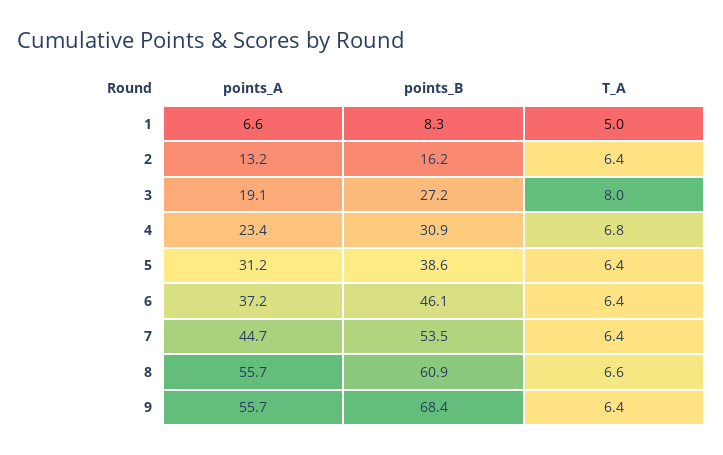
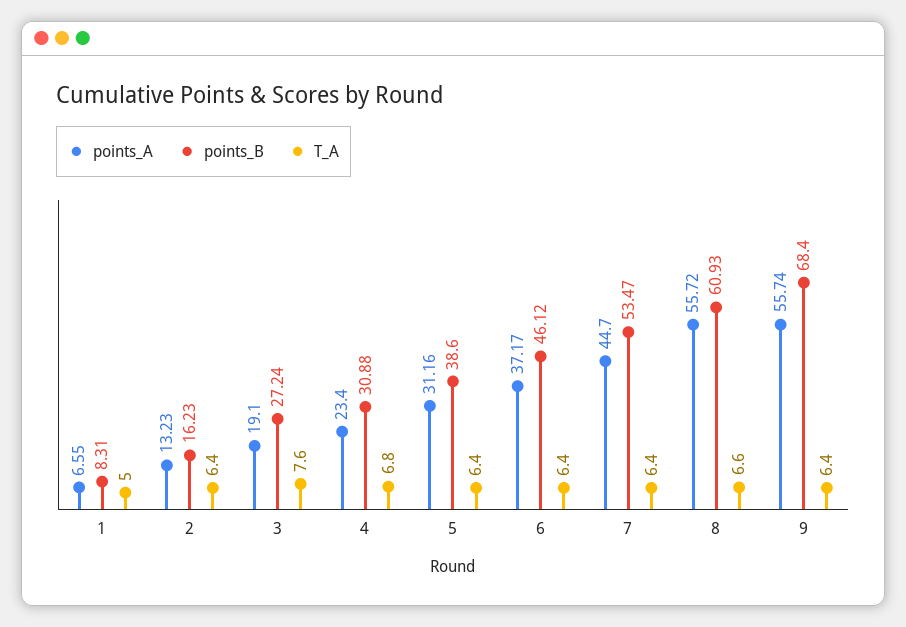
T_A, 3: 8 -> 7.6

